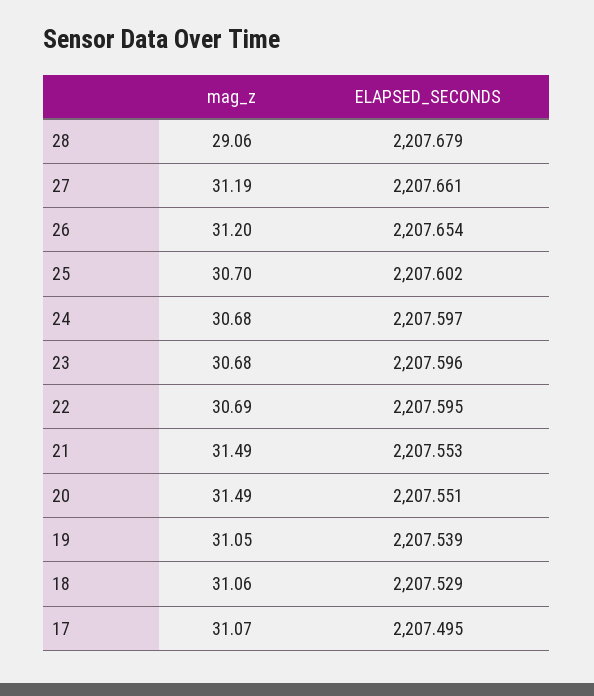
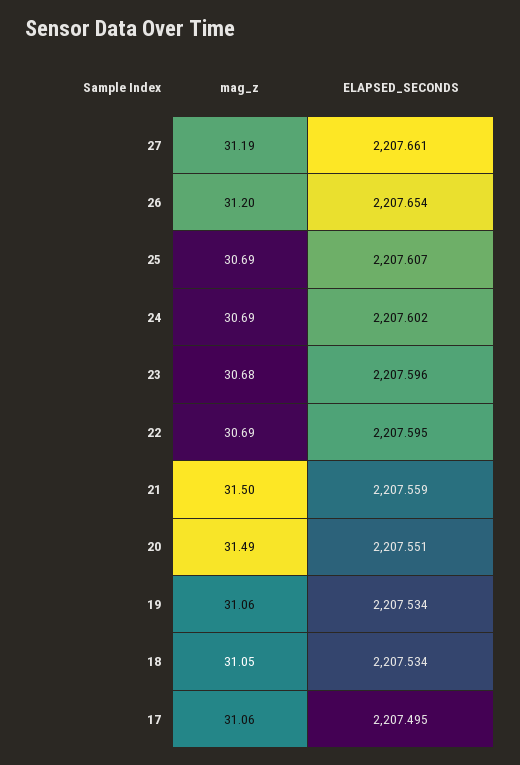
mag_z, 28: 29.06 -> none
ELAPSED_SECONDS, 28: 2207.679 -> none
mag_z, 25: 30.7 -> 30.69
ELAPSED_SECONDS, 25: 2207.602 -> 2207.607
mag_z, 24: 30.68 -> 30.69
ELAPSED_SECONDS, 24: 2207.597 -> 2207.602
mag_z, 21: 31.49 -> 31.5
ELAPSED_SECONDS, 21: 2207.553 -> 2207.559
mag_z, 19: 31.05 -> 31.06
ELAPSED_SECONDS, 19: 2207.539 -> 2207.534
mag_z, 18: 31.06 -> 31.05
ELAPSED_SECONDS, 18: 2207.529 -> 2207.534
mag_z, 17: 31.07 -> 31.06

